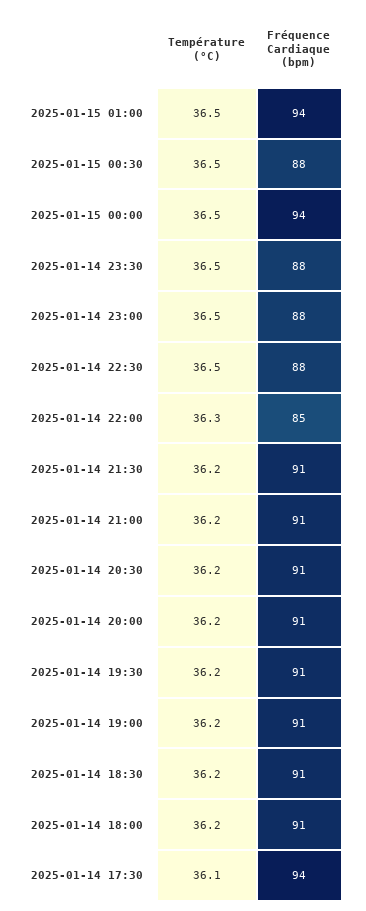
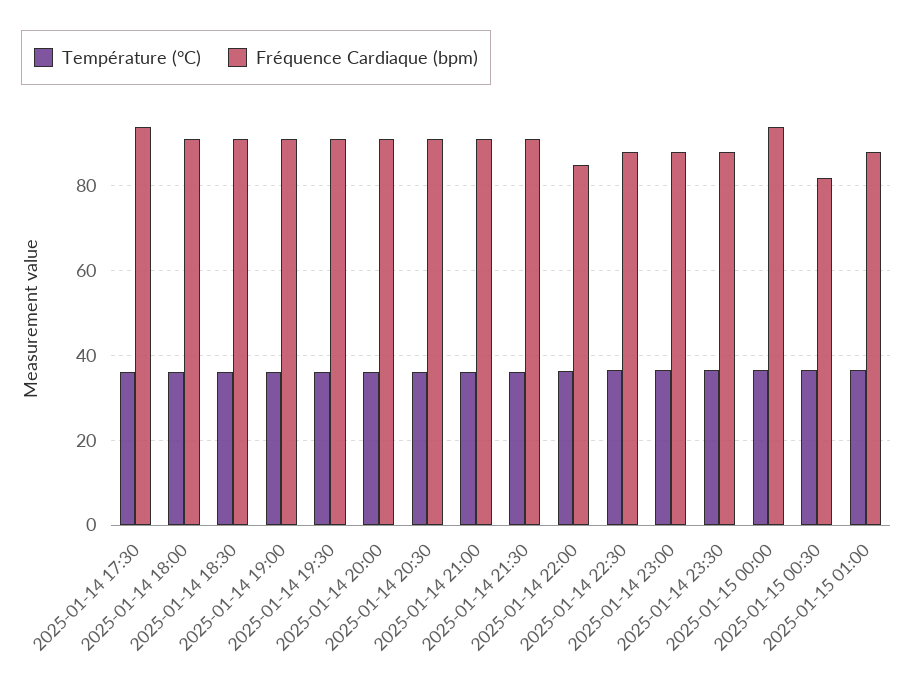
Fréquence Cardiaque (bpm), 2025-01-15 01:00: 94 -> 88
Fréquence Cardiaque (bpm), 2025-01-15 00:30: 88 -> 82

